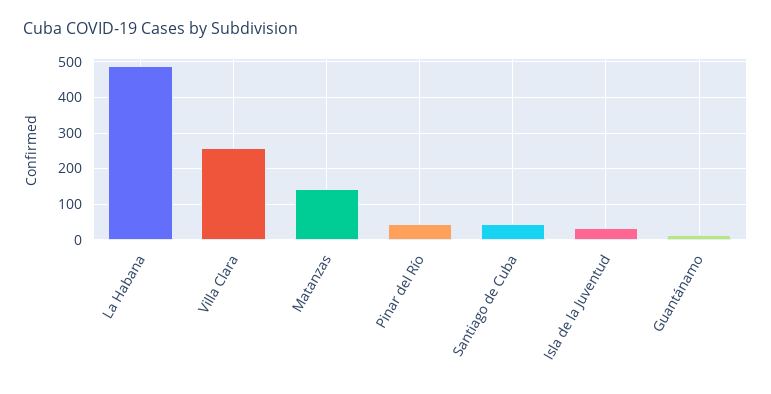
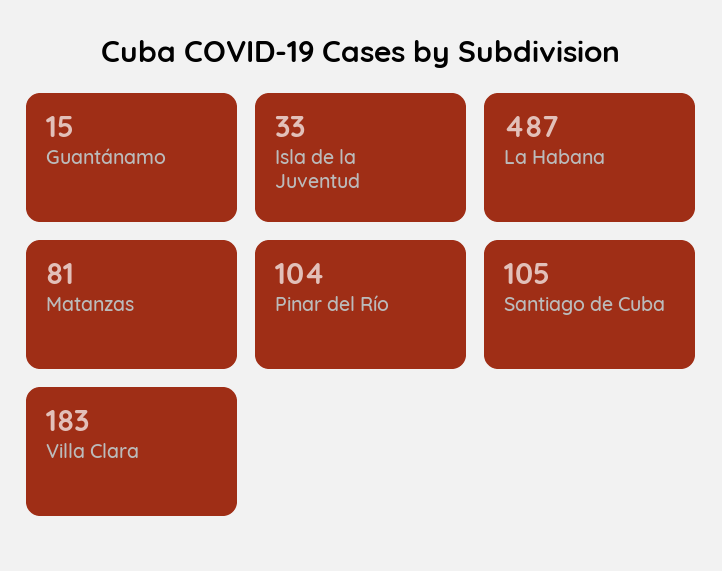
Villa Clara: 260 -> 183
Matanzas: 140 -> 81
Pinar del Río: 40 -> 104
Santiago de Cuba: 40 -> 105

